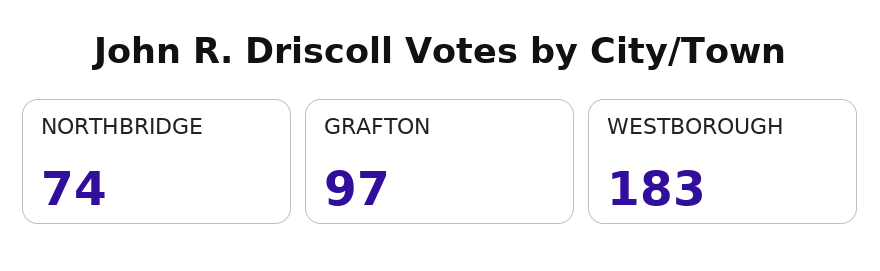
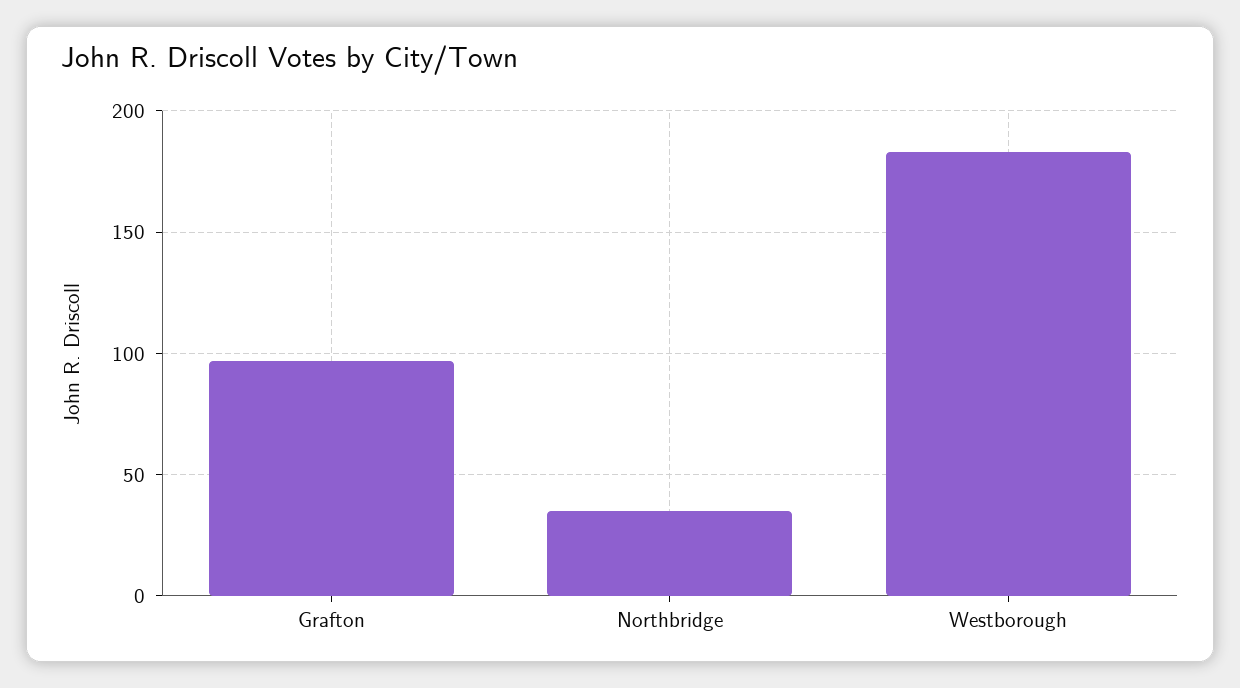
NORTHBRIDGE: 74 -> 35

